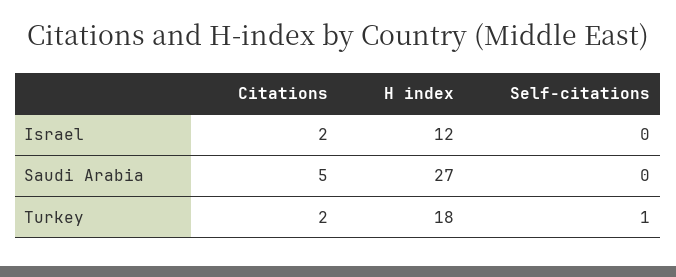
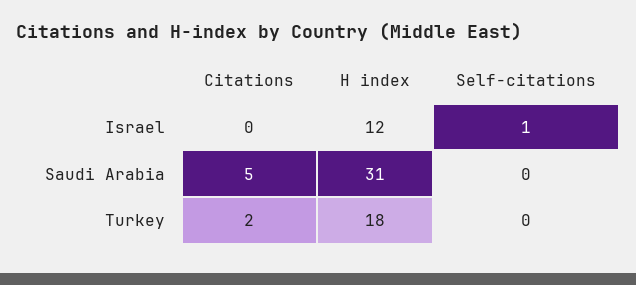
Citations, Israel: 2 -> 0
Self-citations, Israel: 0 -> 1
H index, Saudi Arabia: 27 -> 31
Self-citations, Turkey: 1 -> 0

